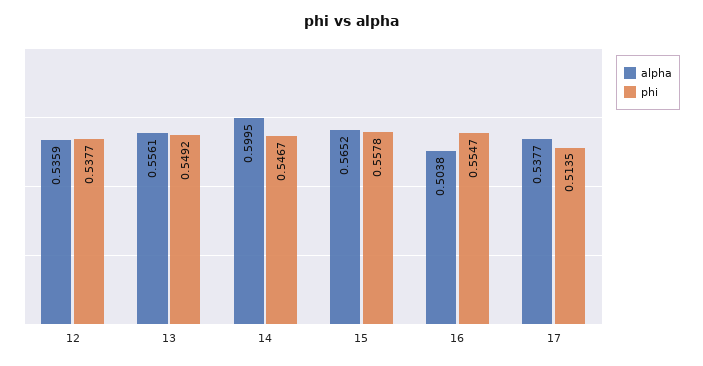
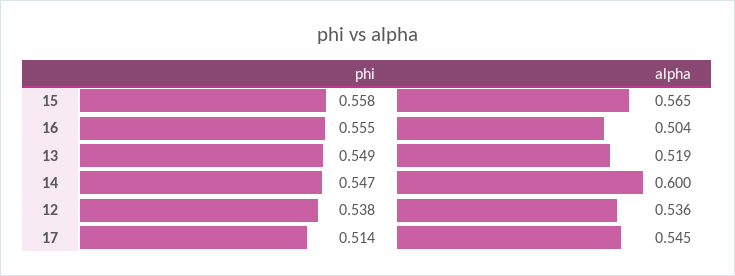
alpha, 13: 0.5561 -> 0.519
alpha, 17: 0.5377 -> 0.545

